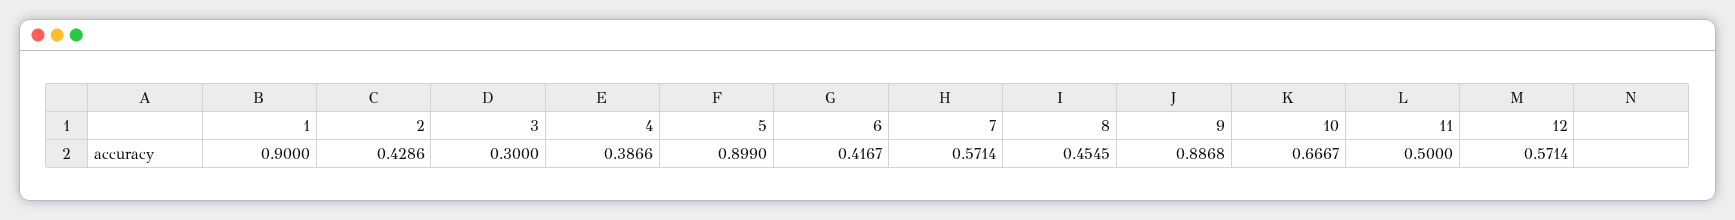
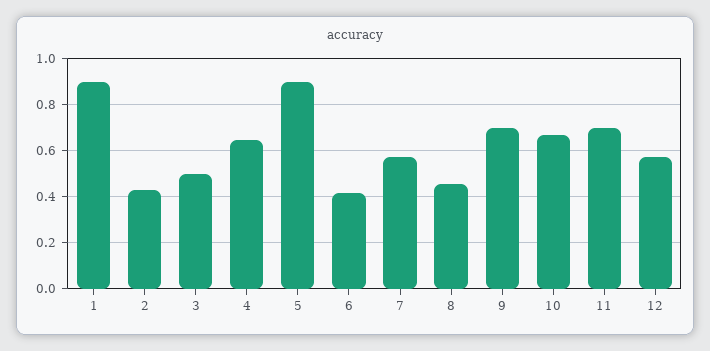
3: 0.3 -> 0.5
4: 0.3866 -> 0.65
9: 0.8868 -> 0.7
11: 0.5 -> 0.7

